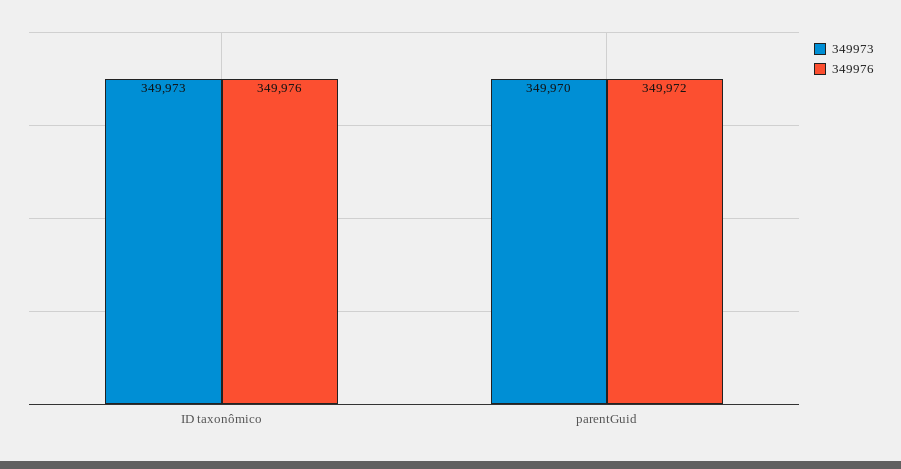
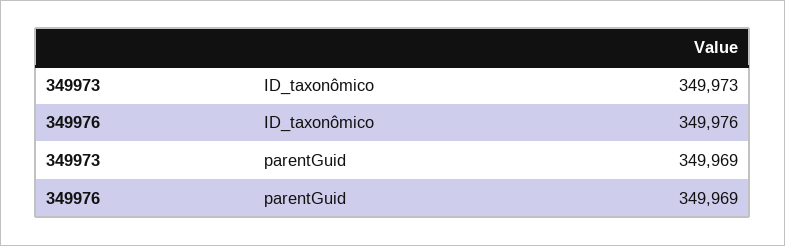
349973, parentGuid: 349970 -> 349969
349976, parentGuid: 349972 -> 349969

